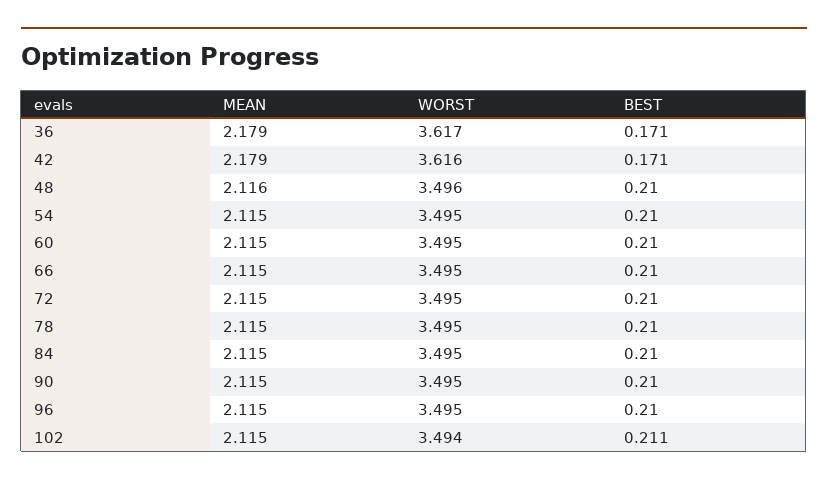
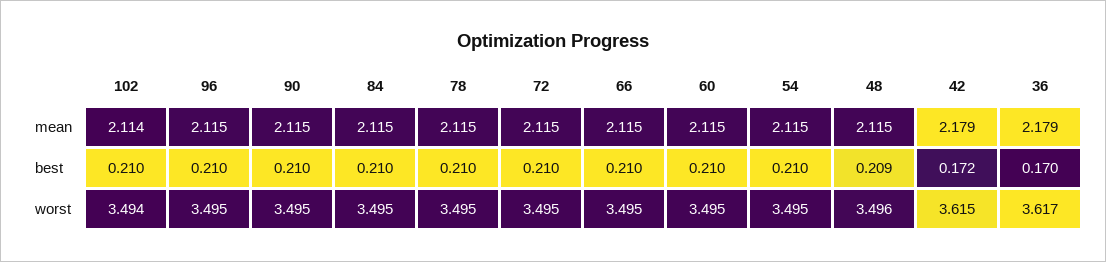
BEST, 36: 0.171 -> 0.17
WORST, 42: 3.616 -> 3.615
BEST, 42: 0.171 -> 0.172
MEAN, 48: 2.116 -> 2.115
BEST, 48: 0.21 -> 0.209
MEAN, 102: 2.115 -> 2.114
BEST, 102: 0.211 -> 0.21

